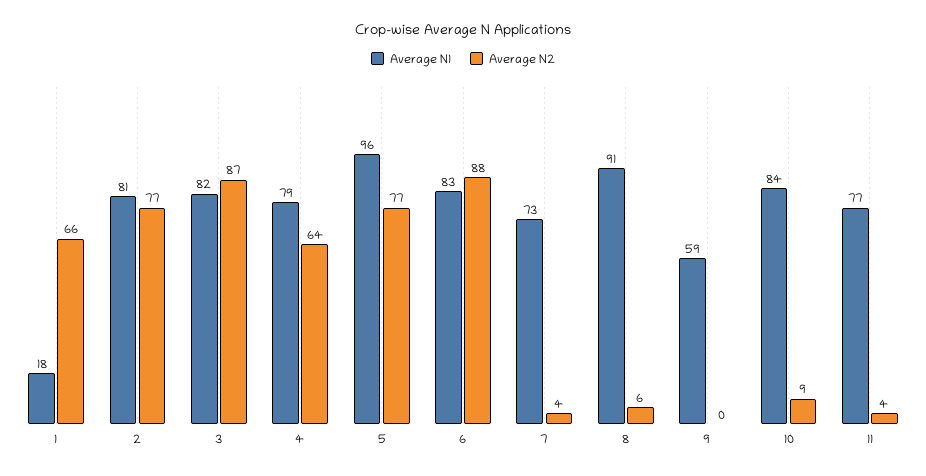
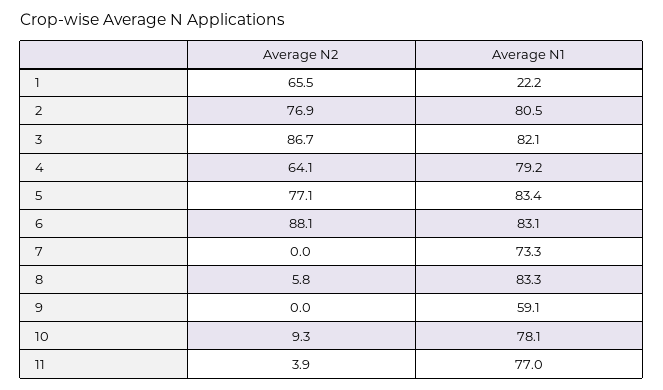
Average N1, 1: 18 -> 22.2
Average N1, 5: 96 -> 83.4
Average N2, 7: 4 -> 0
Average N1, 8: 91 -> 83.3
Average N1, 10: 84 -> 78.1

